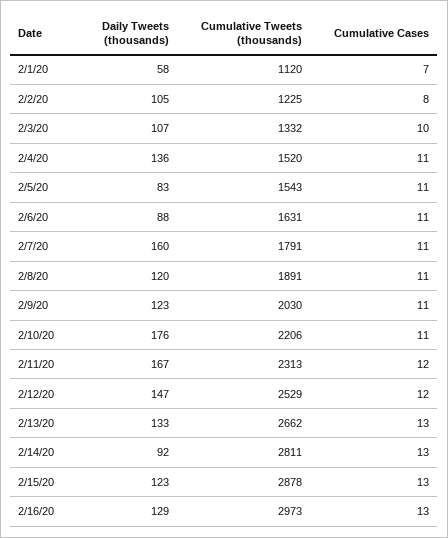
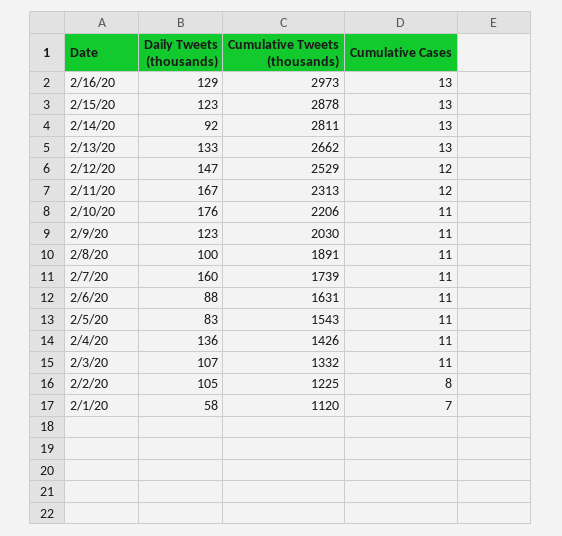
Cumulative Cases, 2/3/20: 10 -> 11
Cumulative Tweets (thousands), 2/4/20: 1520 -> 1426
Cumulative Tweets (thousands), 2/7/20: 1791 -> 1739
Daily Tweets (thousands), 2/8/20: 120 -> 100

